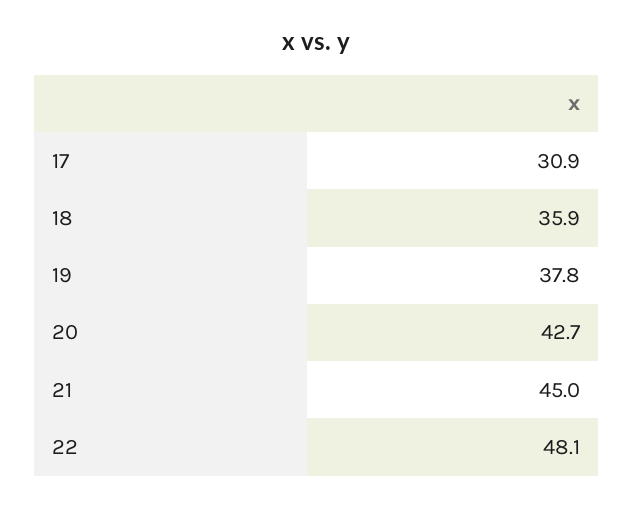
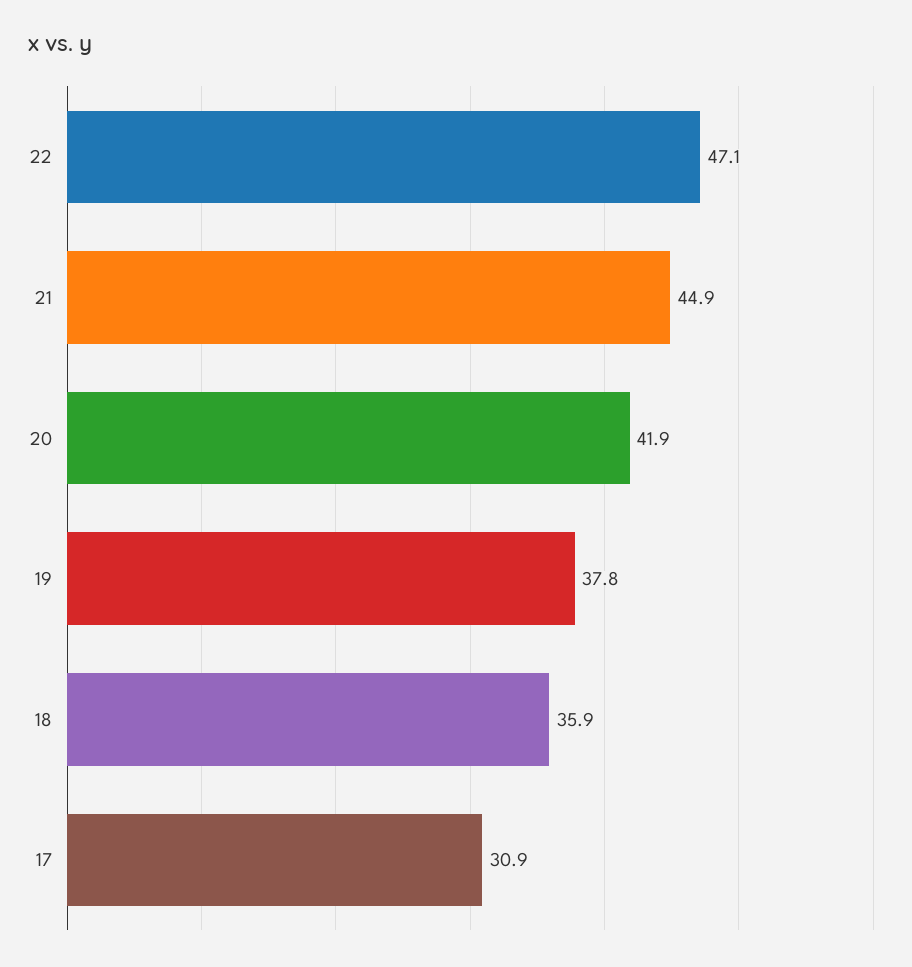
20: 42.7 -> 41.9
21: 45 -> 44.9
22: 48.1 -> 47.1

